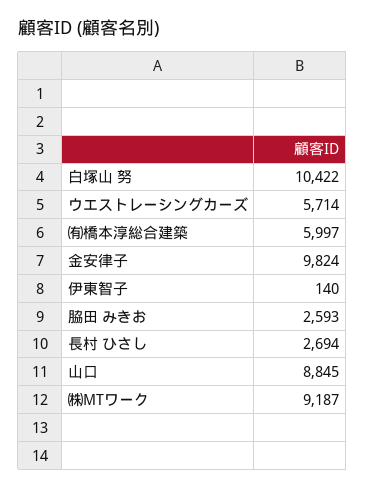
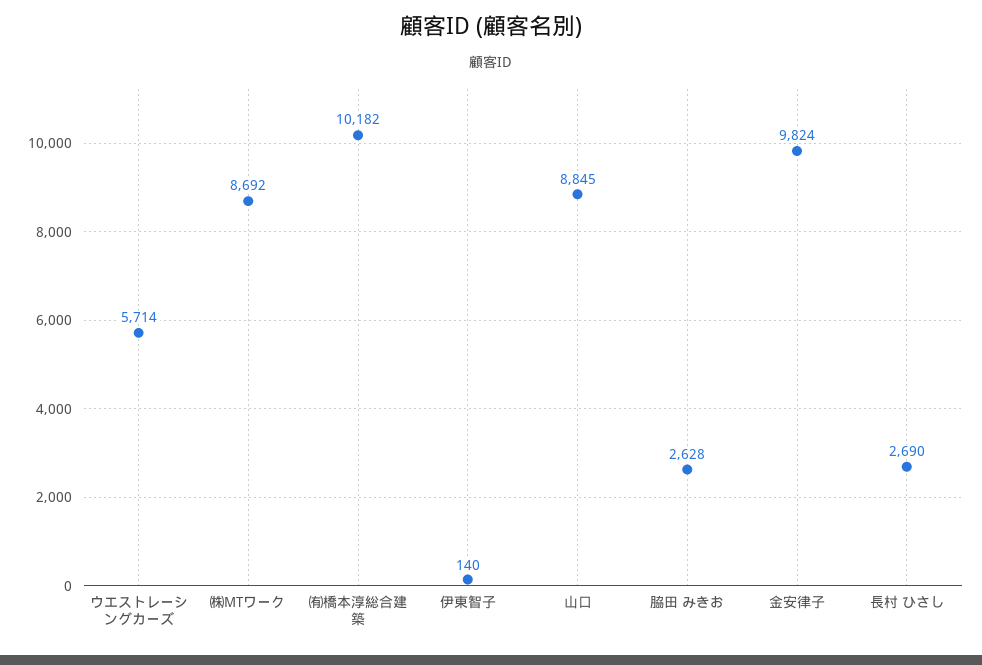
白塚山 努: 10422 -> none
㈲橋本淳総合建築: 5997 -> 10182
脇田 みきお: 2593 -> 2628
長村 ひさし: 2694 -> 2690
㈱MTワーク: 9187 -> 8692

